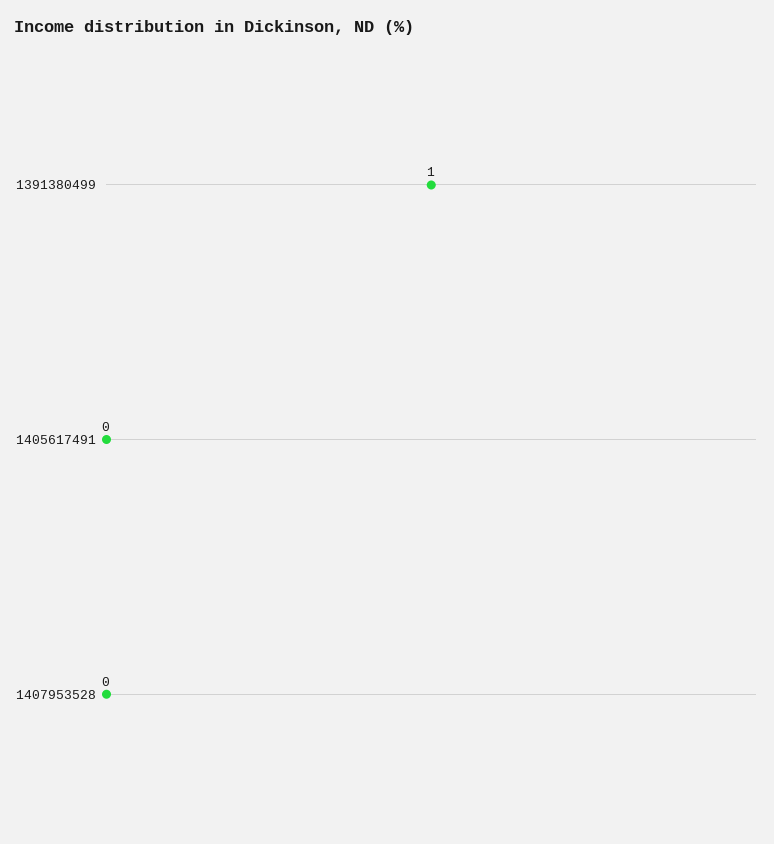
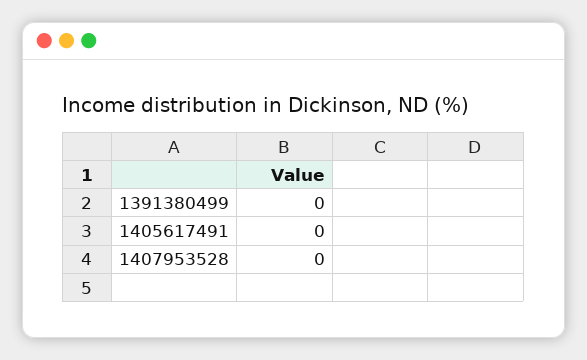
1391380499: 1 -> 0

